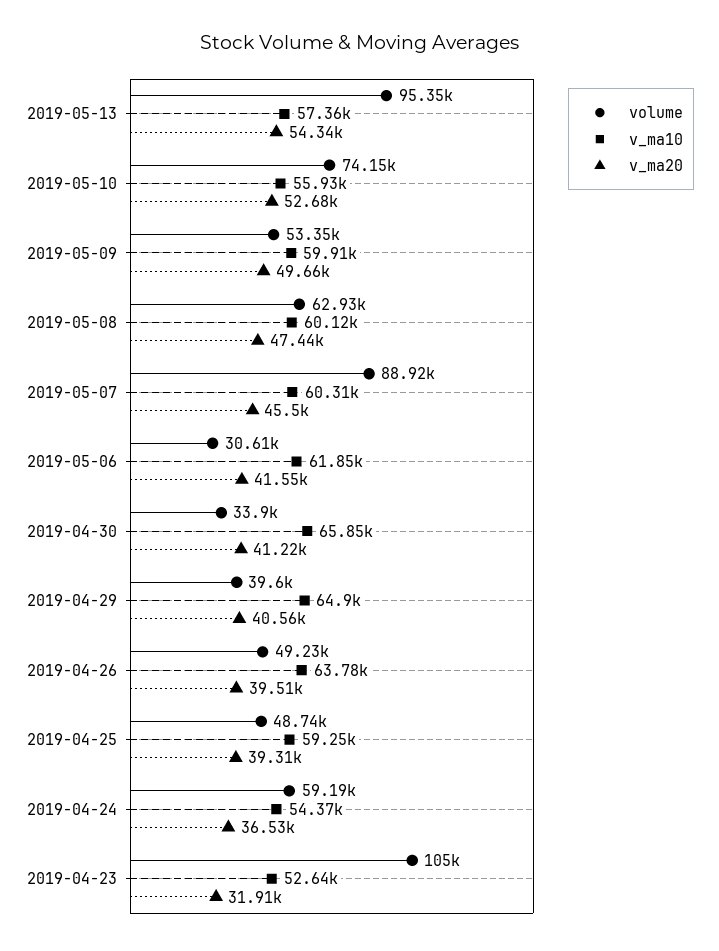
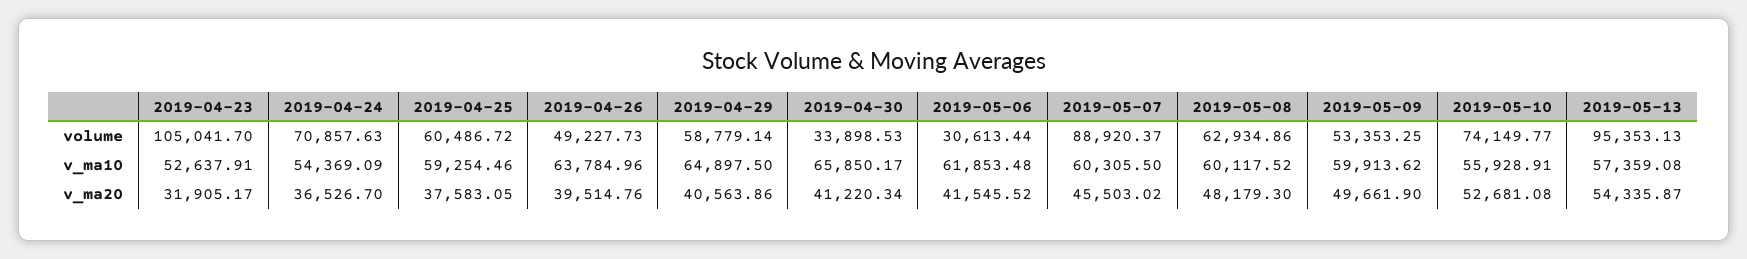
v_ma20, 2019-05-08: 47440 -> 48179.3
volume, 2019-04-29: 39600 -> 58779.14
volume, 2019-04-25: 48740 -> 60486.72
v_ma20, 2019-04-25: 39310 -> 37583.05
volume, 2019-04-24: 59190 -> 70857.63

